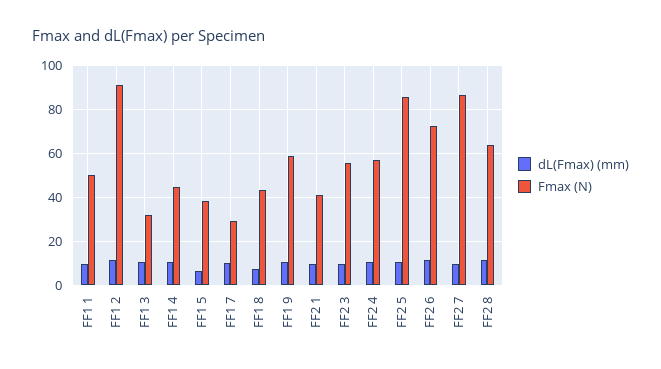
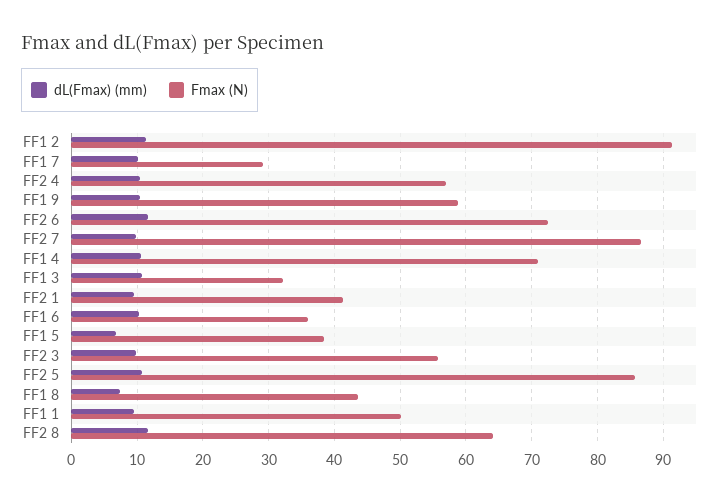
Fmax (N), FF1 4: 45 -> 71
dL(Fmax) (mm), FF1 6: none -> 10
Fmax (N), FF1 6: none -> 36

